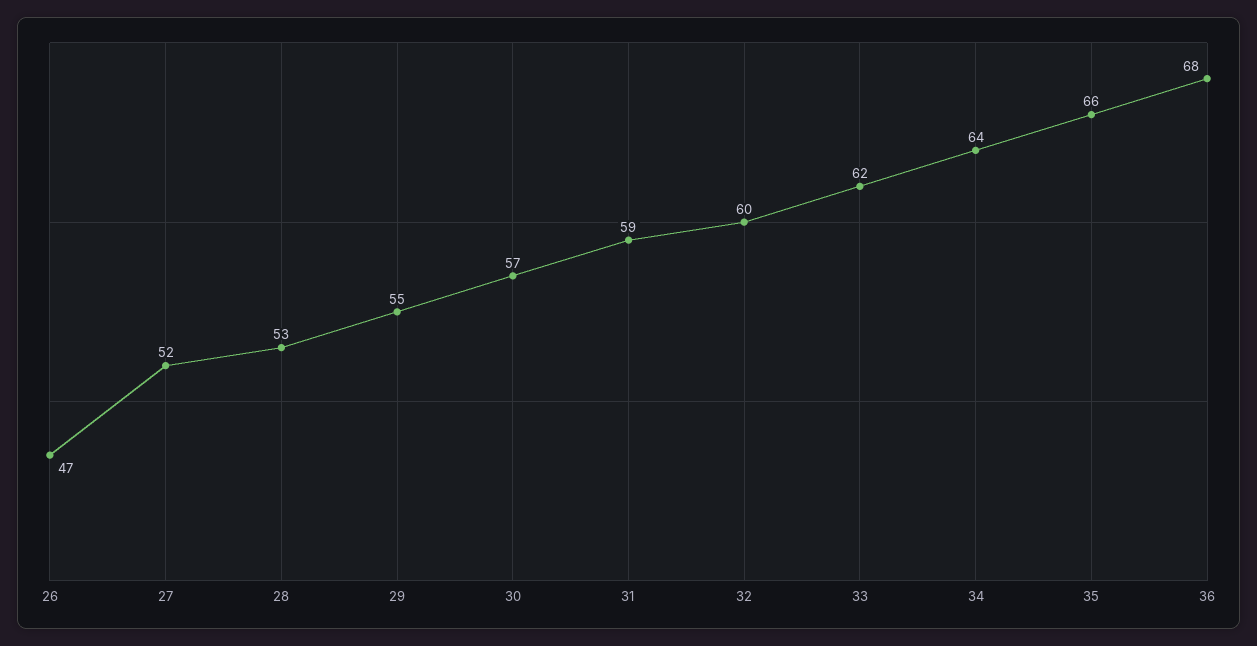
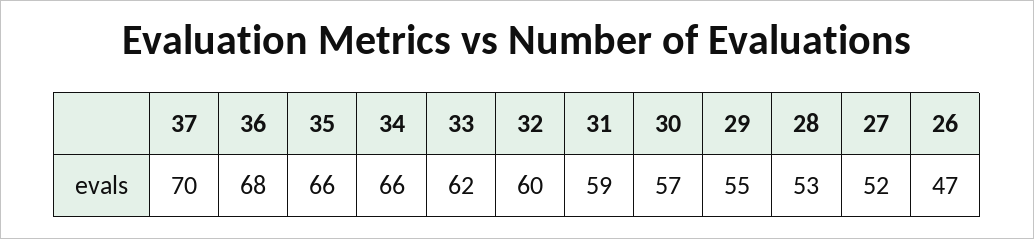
34: 64 -> 66
37: none -> 70

